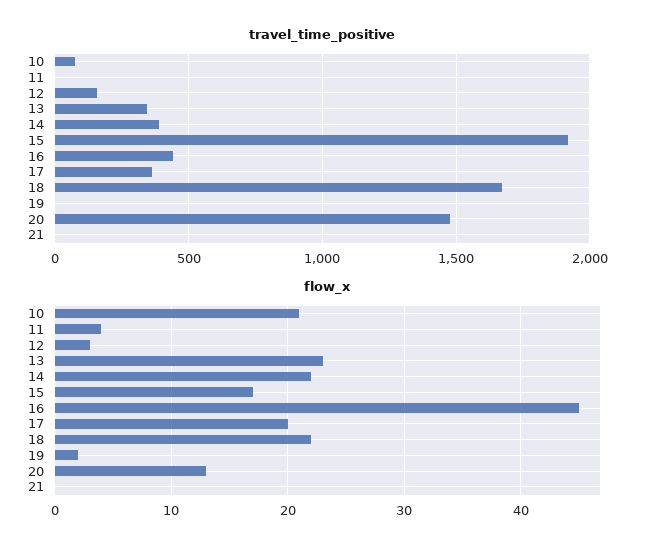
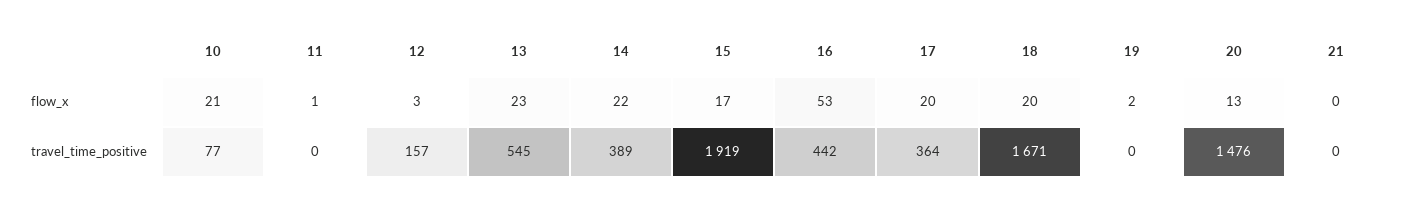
travel_time_positive, 13: 350 -> 545
flow_x, 11: 4 -> 1
flow_x, 16: 45 -> 53
flow_x, 18: 22 -> 20

